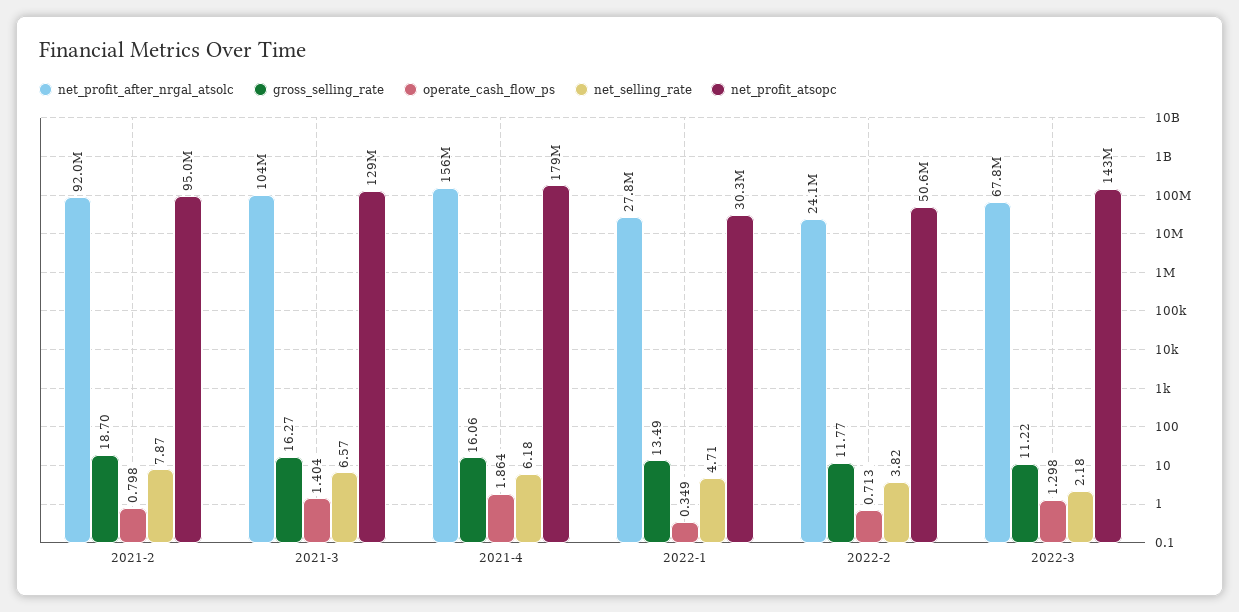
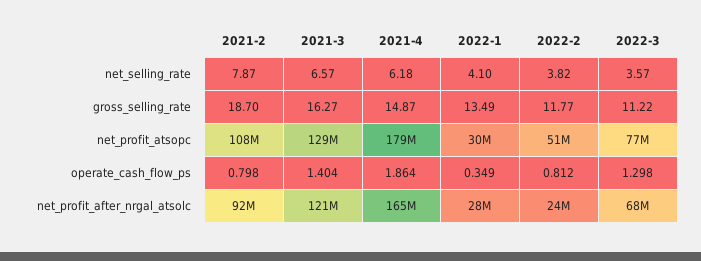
net_profit_atsopc, 2021-2: 95000000 -> 108000000
net_profit_after_nrgal_atsolc, 2021-3: 104000000 -> 121000000
net_profit_after_nrgal_atsolc, 2021-4: 156000000 -> 165000000
gross_selling_rate, 2021-4: 16.06 -> 14.87
net_selling_rate, 2022-1: 4.71 -> 4.1
operate_cash_flow_ps, 2022-2: 0.713 -> 0.812
net_selling_rate, 2022-3: 2.18 -> 3.57
net_profit_atsopc, 2022-3: 143000000 -> 77000000

